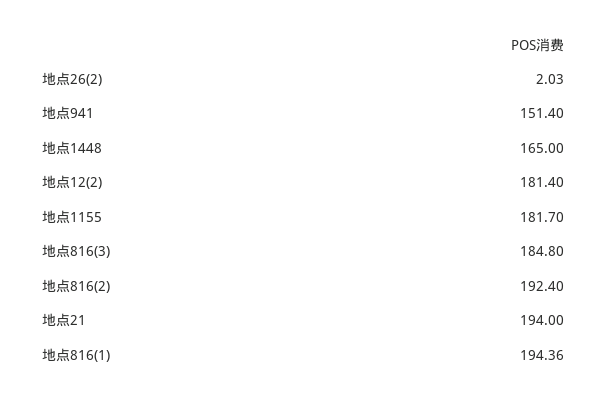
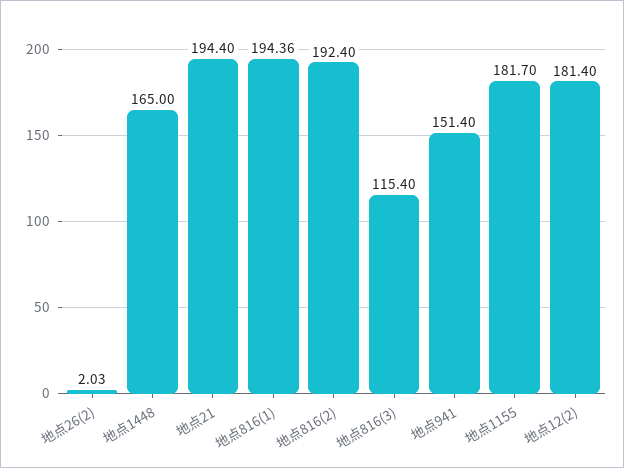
地点816(3): 184.8 -> 115.4
地点21: 194 -> 194.4

